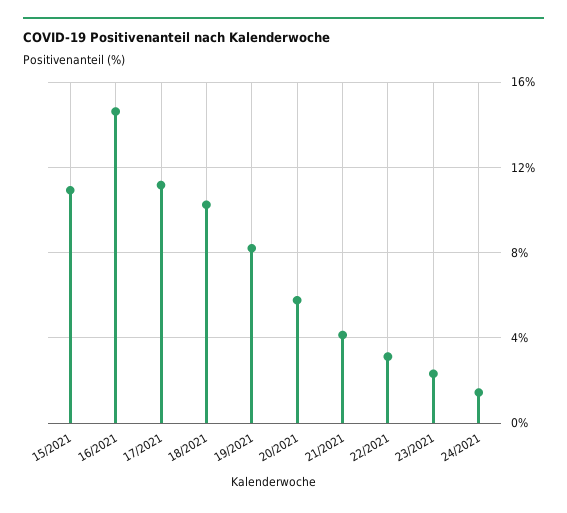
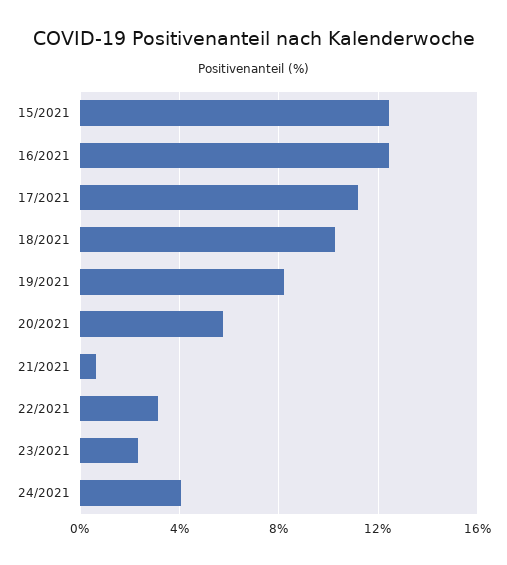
15/2021: 11 -> 12.5
16/2021: 14.5 -> 12.5
21/2021: 4 -> 0.5
24/2021: 1.5 -> 4

